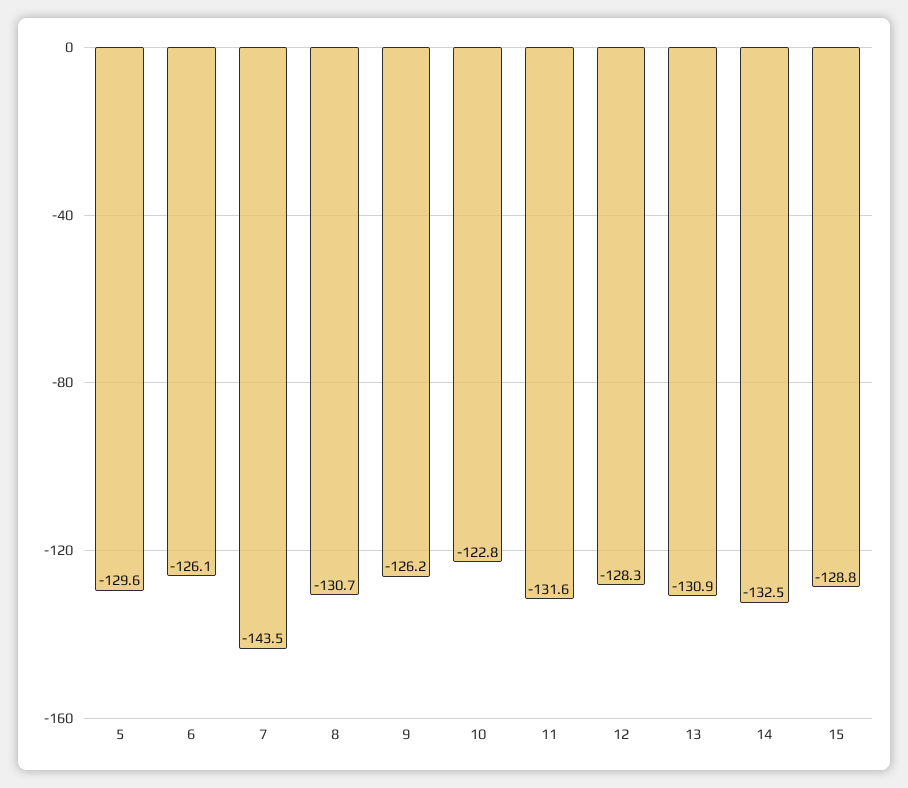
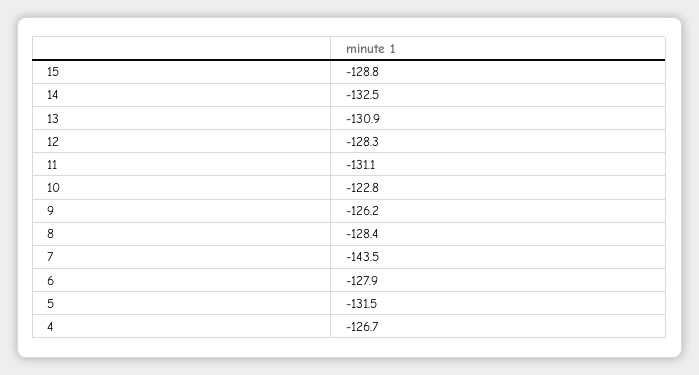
5: -129.6 -> -131.5
6: -126.1 -> -127.9
8: -130.7 -> -128.4
11: -131.6 -> -131.1
4: none -> -126.7

